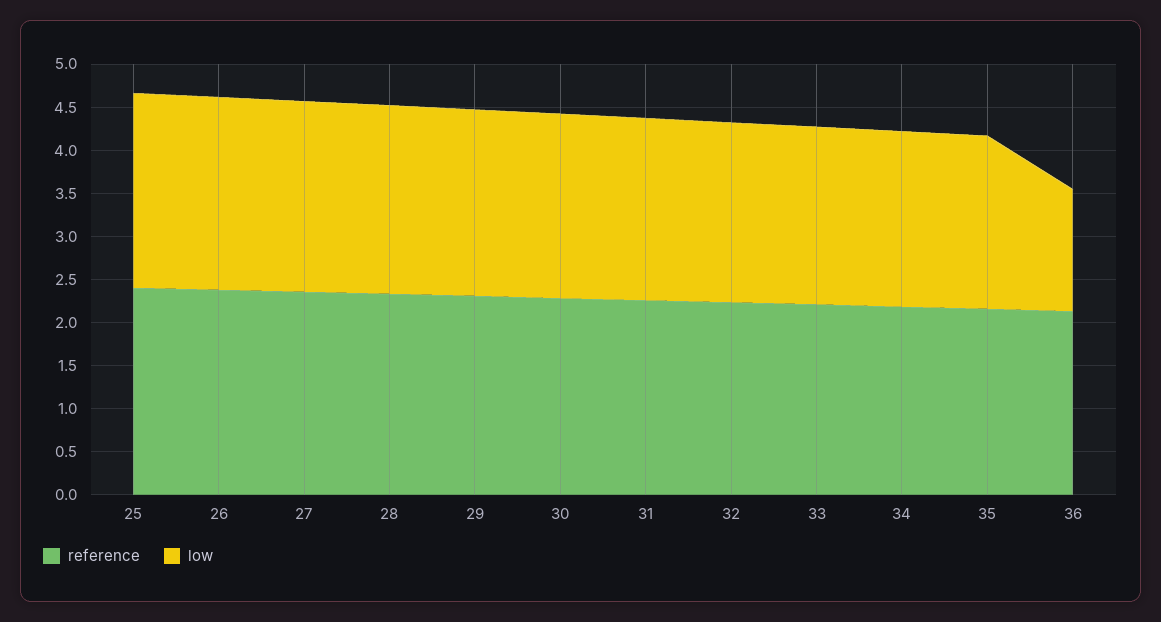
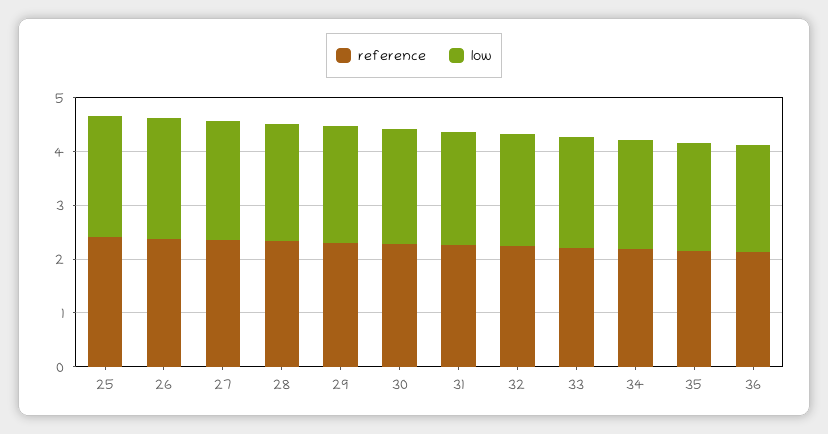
low, 36: 1.4 -> 2

